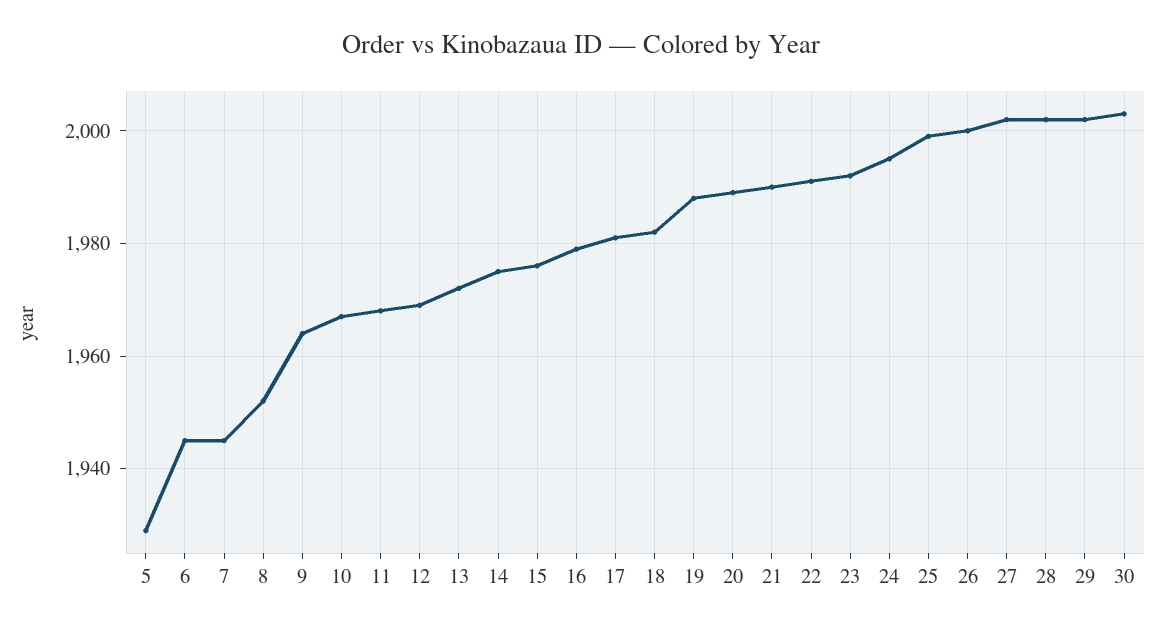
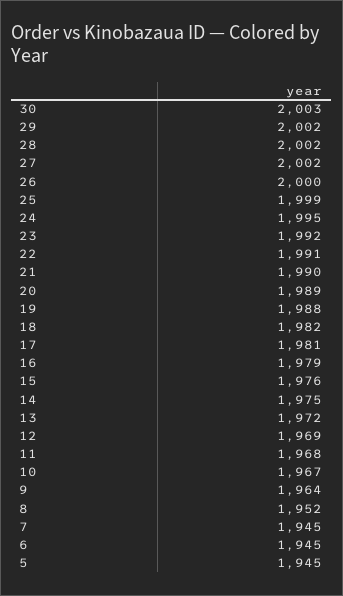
5: 1930 -> 1945

